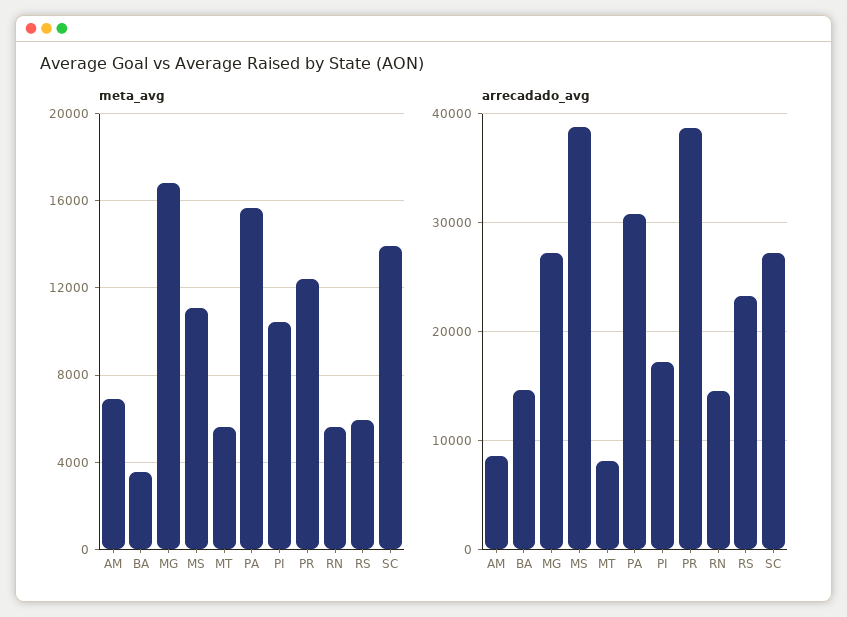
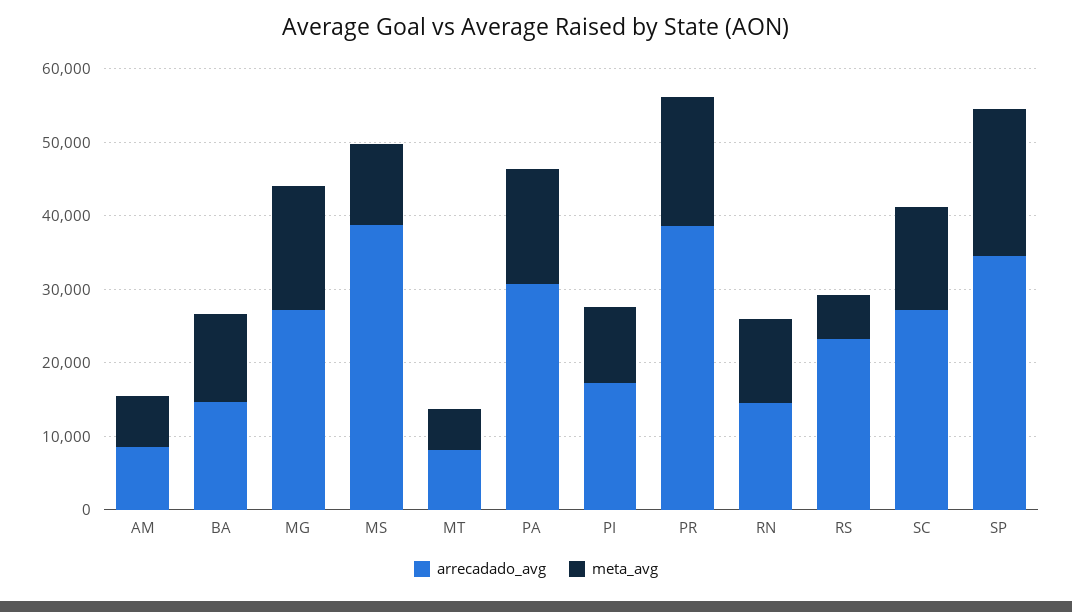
meta_avg, BA: 3500 -> 12000
meta_avg, PR: 12500 -> 18000
meta_avg, RN: 5500 -> 12000
arrecadado_avg, SP: none -> 34000
meta_avg, SP: none -> 20000

